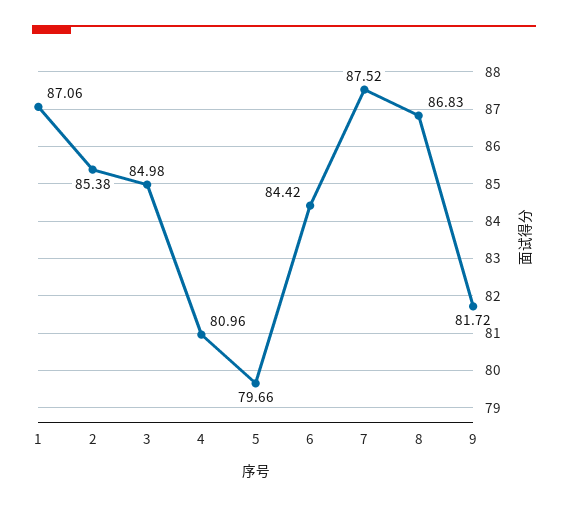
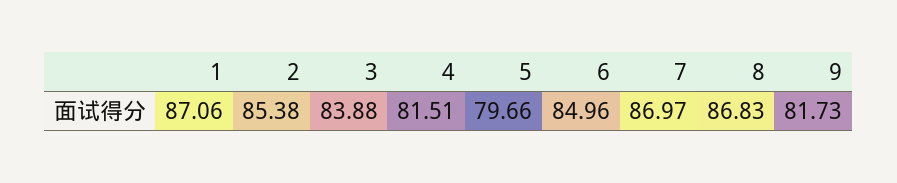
3: 84.98 -> 83.88
4: 80.96 -> 81.51
6: 84.42 -> 84.96
7: 87.52 -> 86.97
9: 81.72 -> 81.73

